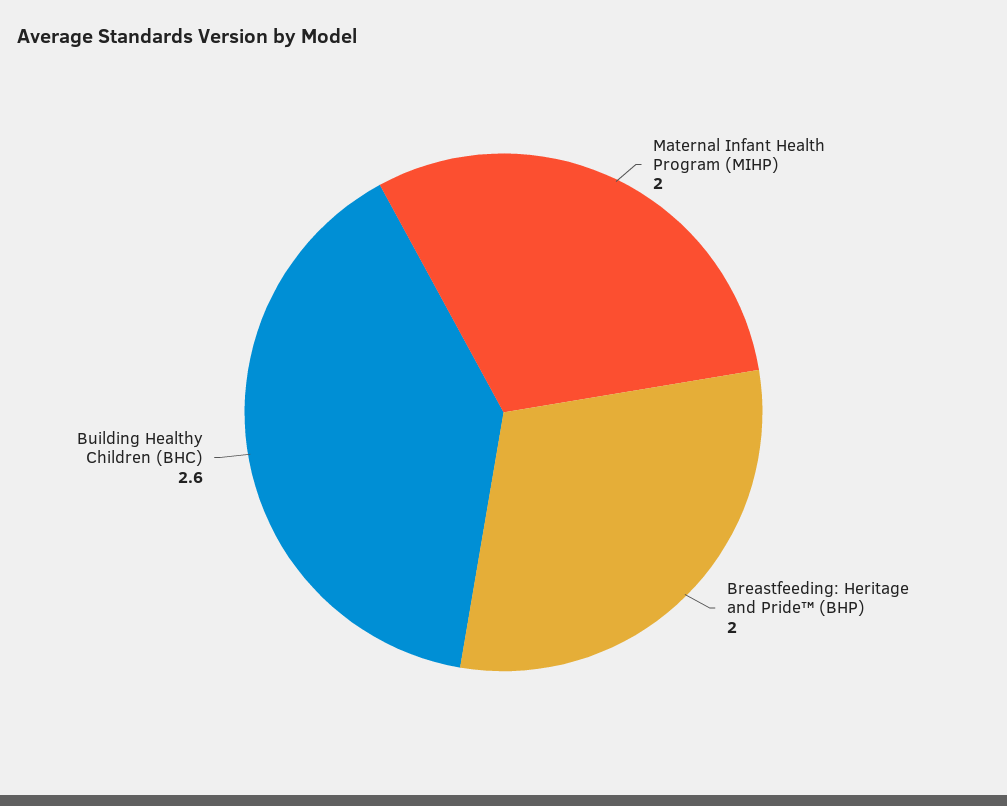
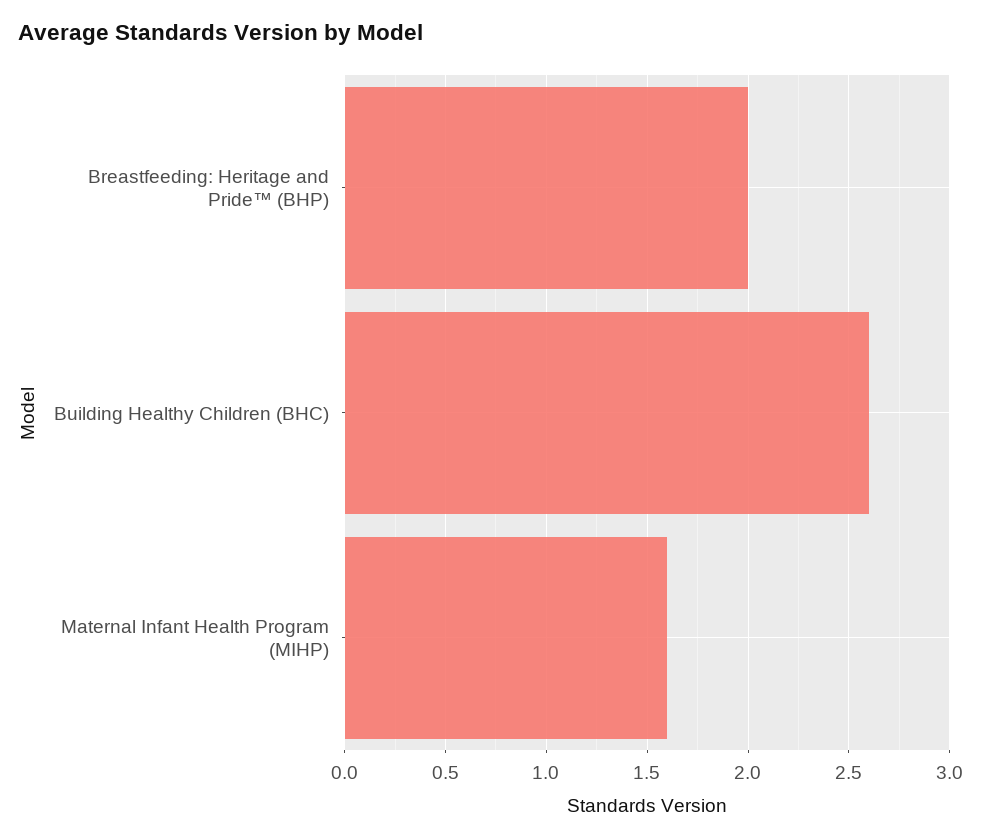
Maternal Infant Health Program (MIHP): 2 -> 1.6

